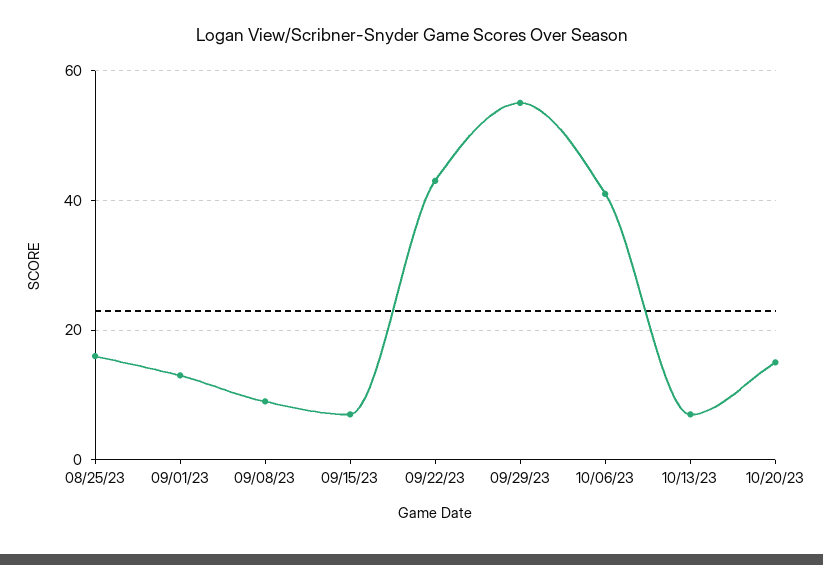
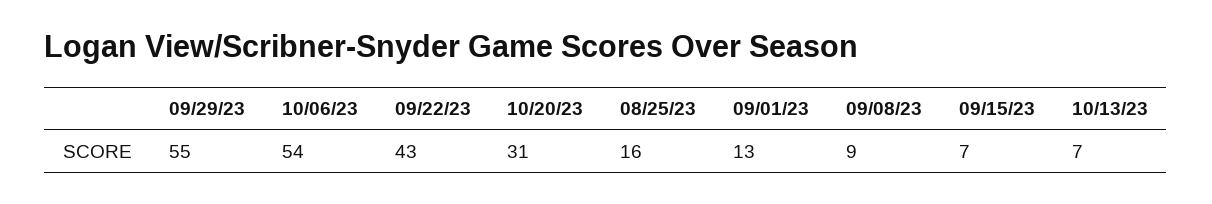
10/06/23: 40 -> 54
10/20/23: 15 -> 31

